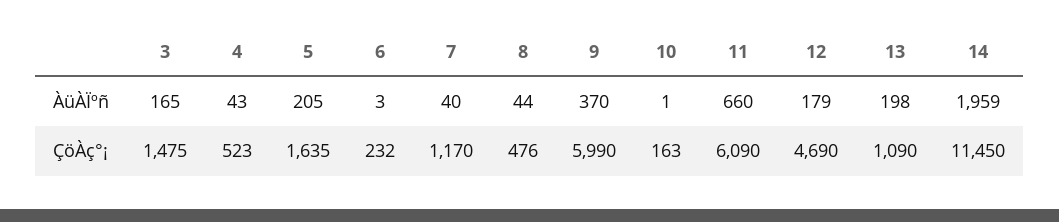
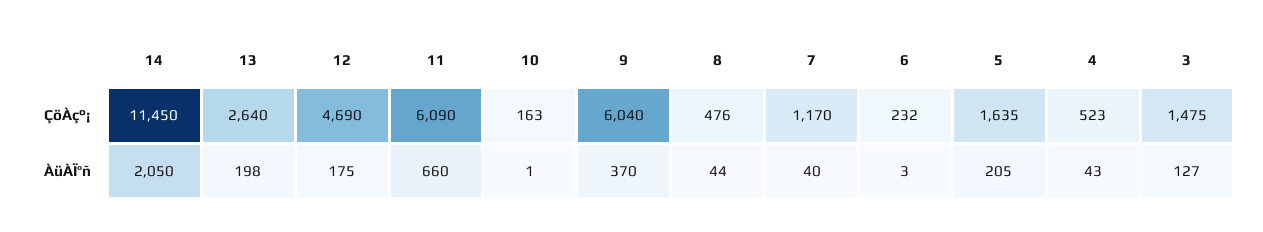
3, ÀüÀÏºñ: 165 -> 127
12, ÀüÀÏºñ: 179 -> 175
14, ÀüÀÏºñ: 1959 -> 2050
9, ÇöÀç°¡: 5990 -> 6040
13, ÇöÀç°¡: 1090 -> 2640

